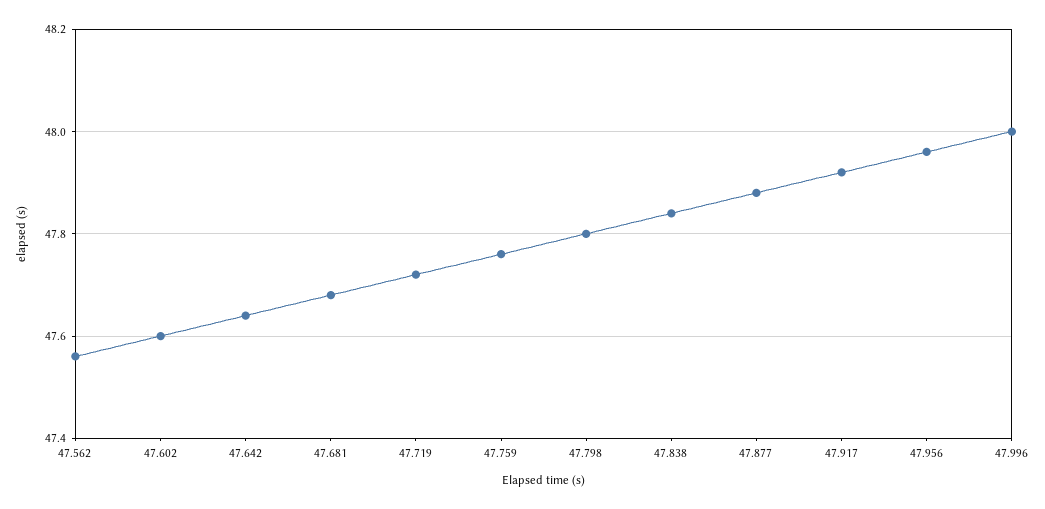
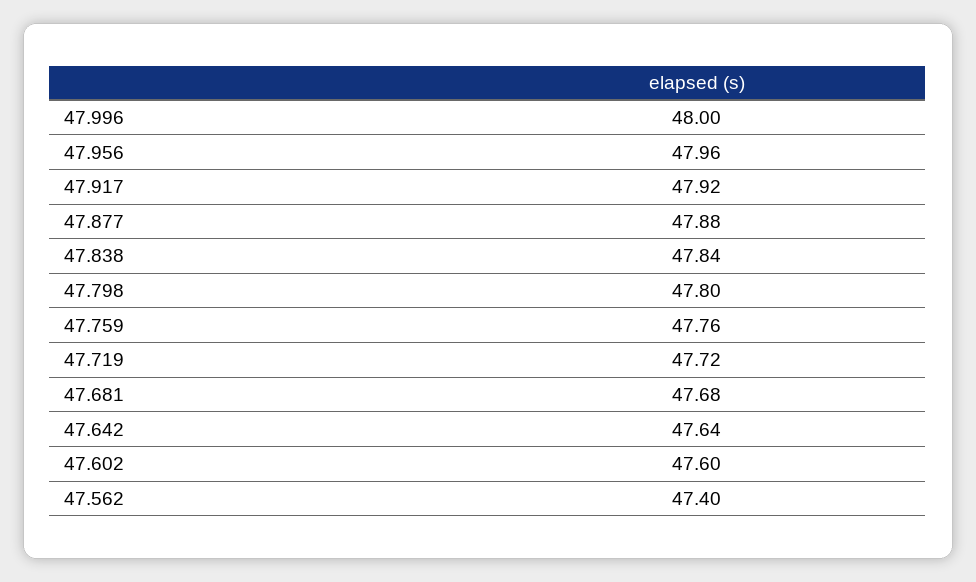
47.562: 47.55 -> 47.4

